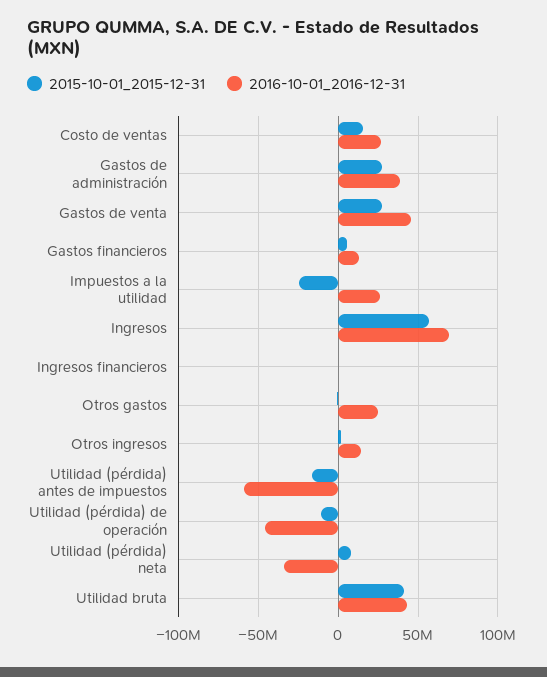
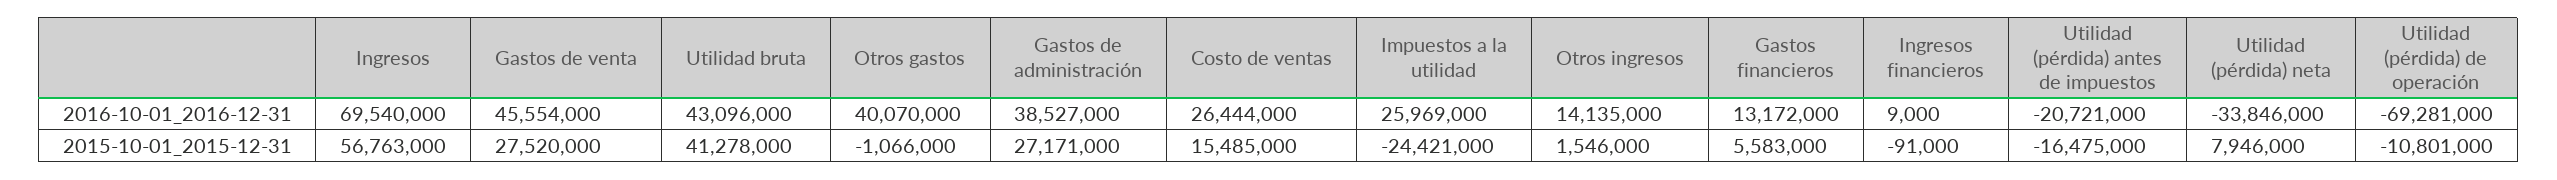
2016-10-01_2016-12-31, Otros gastos: 25000000 -> 40070000
2016-10-01_2016-12-31, Utilidad (pérdida) antes de impuestos: -60000000 -> -20721000
2016-10-01_2016-12-31, Utilidad (pérdida) de operación: -45000000 -> -69281000

